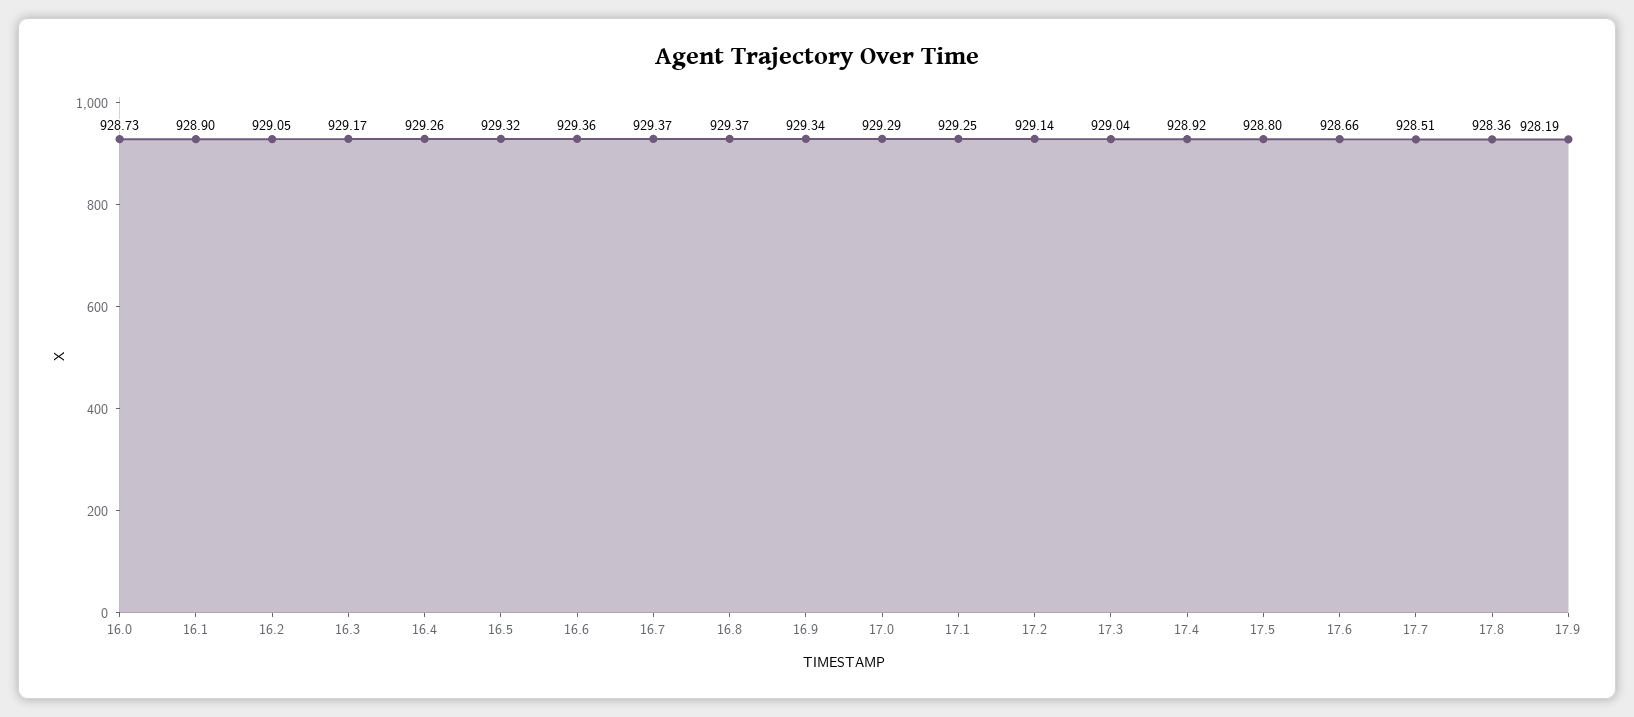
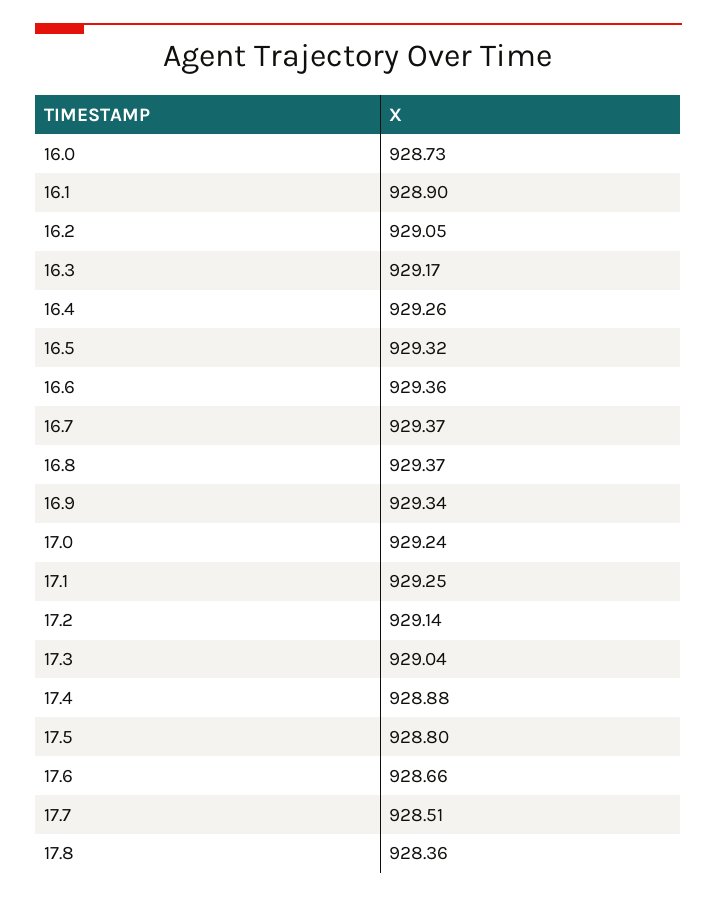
17.0: 929.29 -> 929.24
17.4: 928.92 -> 928.88
17.9: 928.19 -> none

